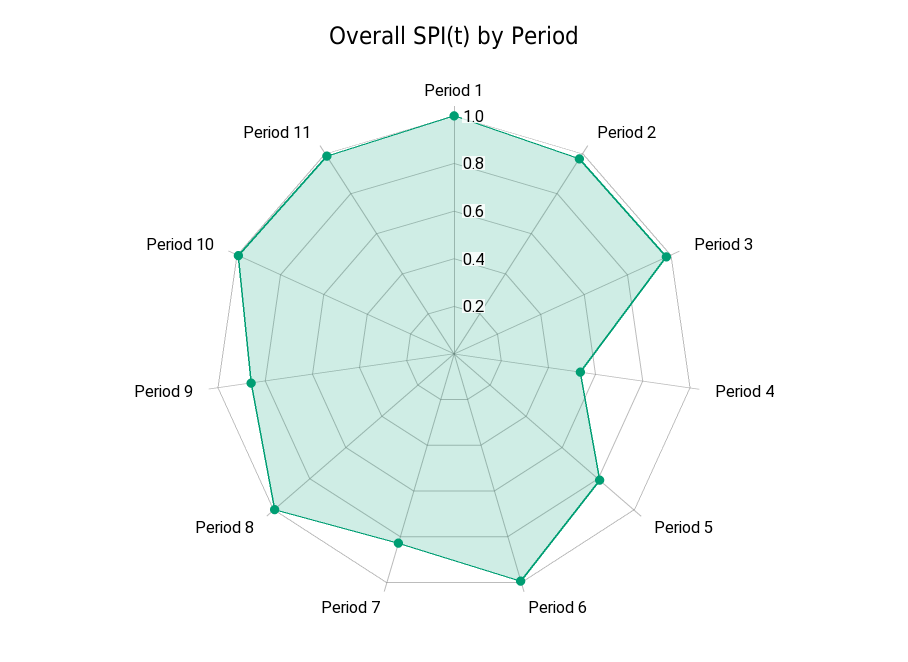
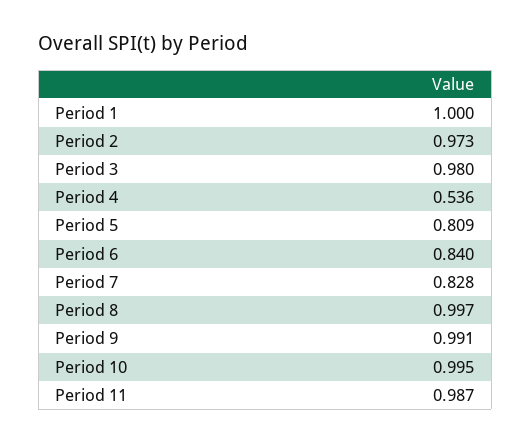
Period 6: 1 -> 0.84
Period 9: 0.85 -> 0.991

